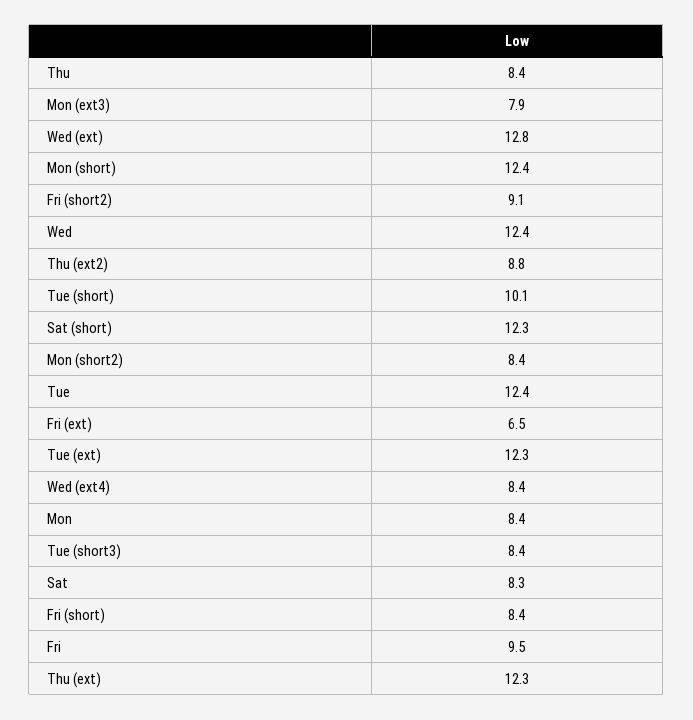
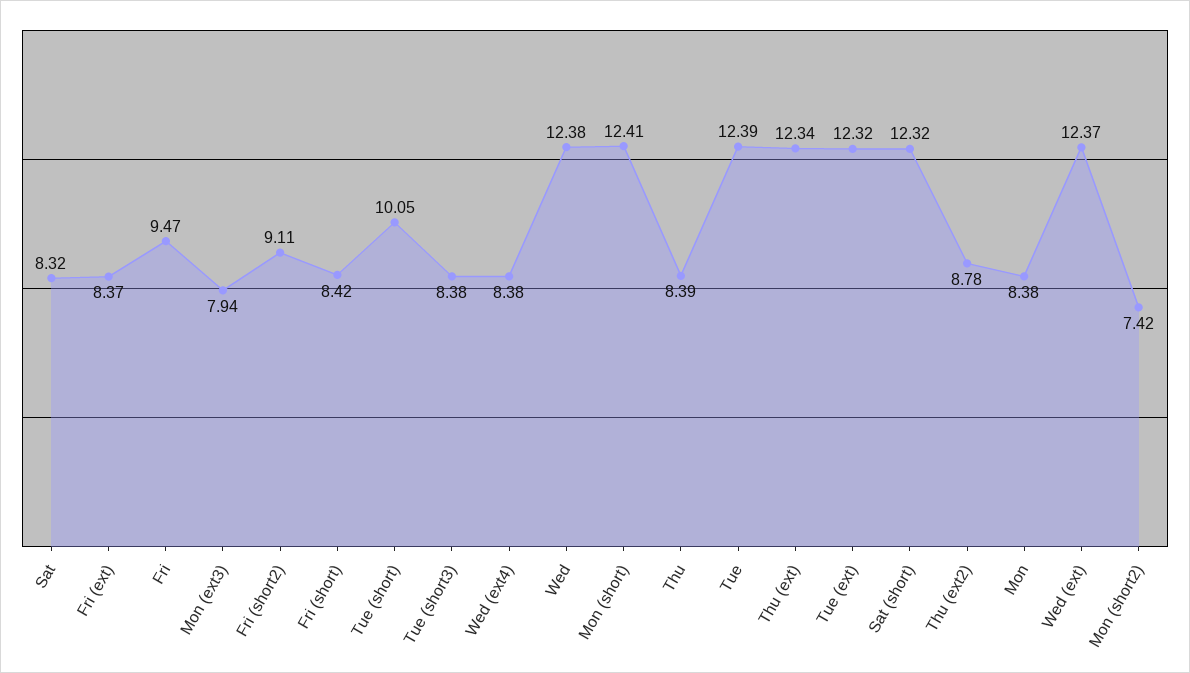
Wed (ext): 12.8 -> 12.37
Mon (short2): 8.4 -> 7.42
Fri (ext): 6.5 -> 8.37

